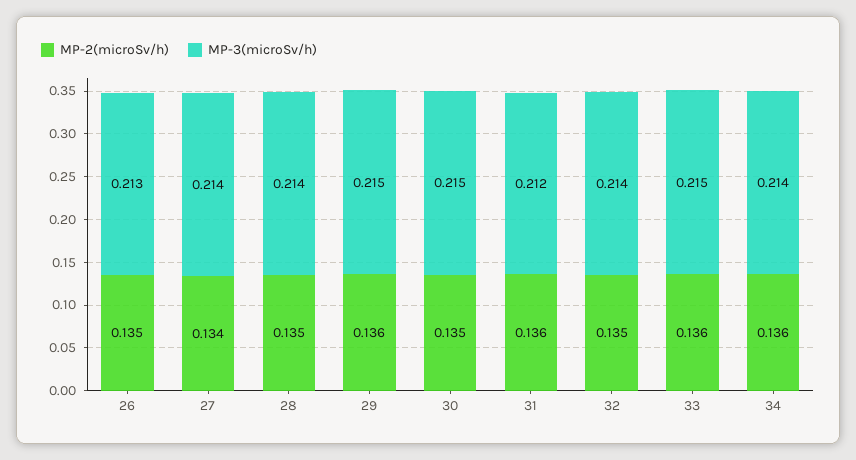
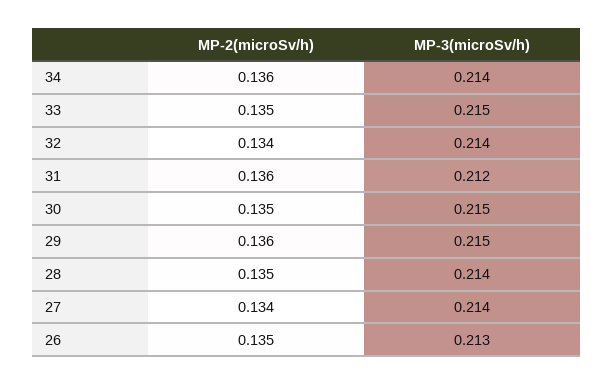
MP-2(microSv/h), 32: 0.135 -> 0.134
MP-2(microSv/h), 33: 0.136 -> 0.135

